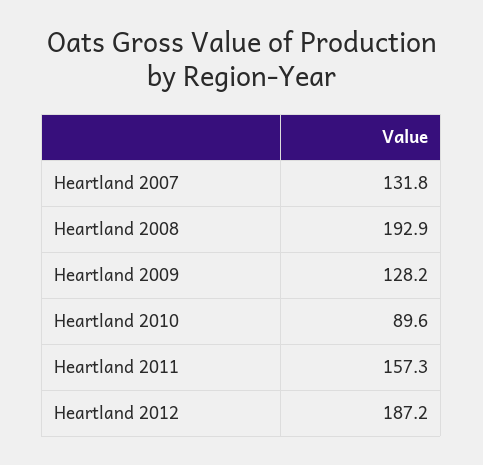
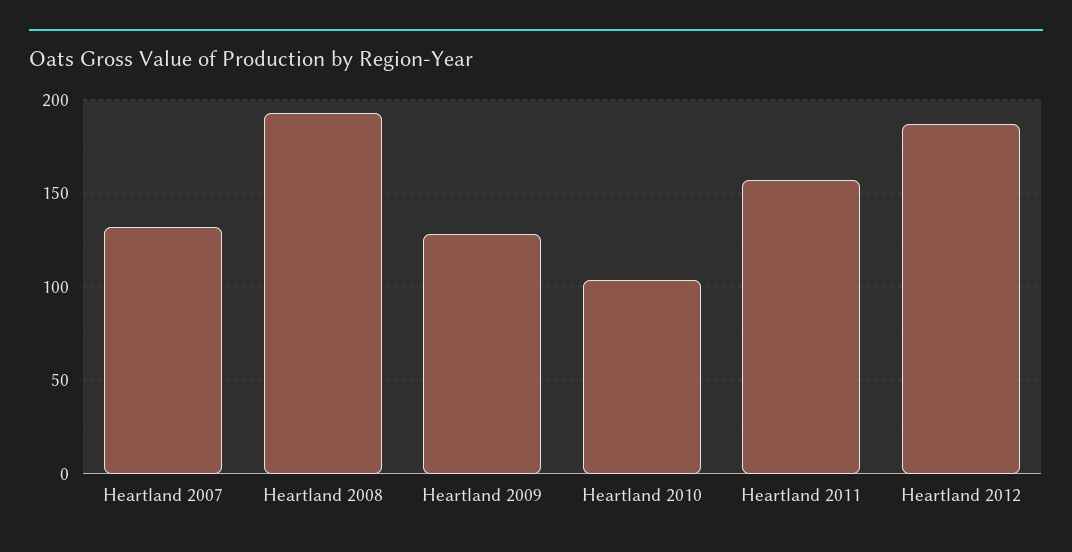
Heartland 2010: 89.6 -> 105

